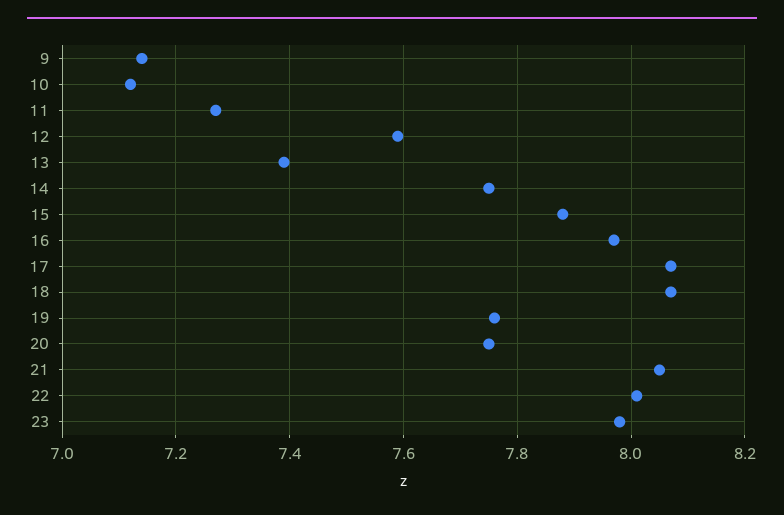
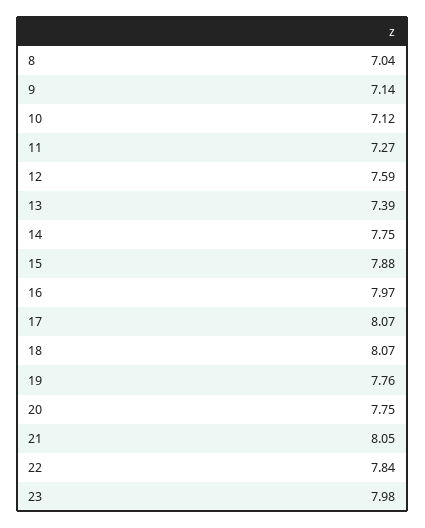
22: 8 -> 7.84
8: none -> 7.04

